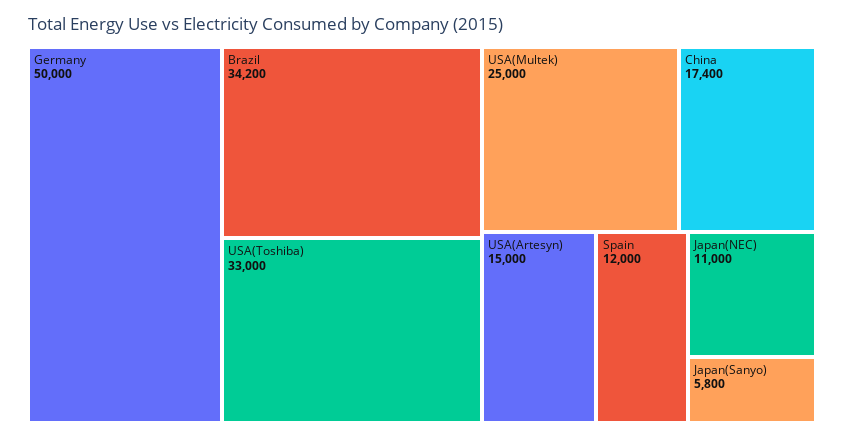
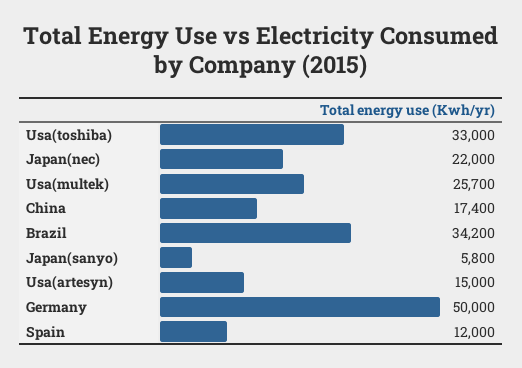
USA(Multek): 25000 -> 25700
Japan(NEC): 11000 -> 22000

